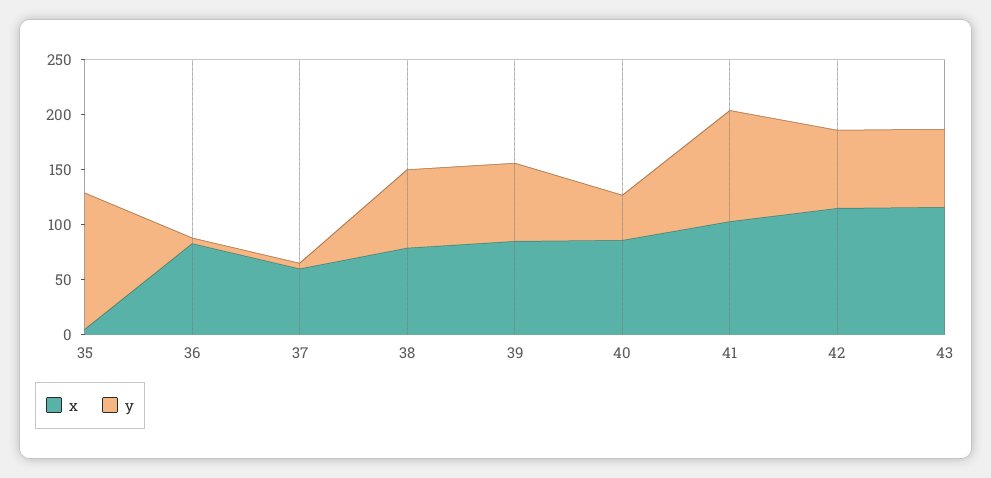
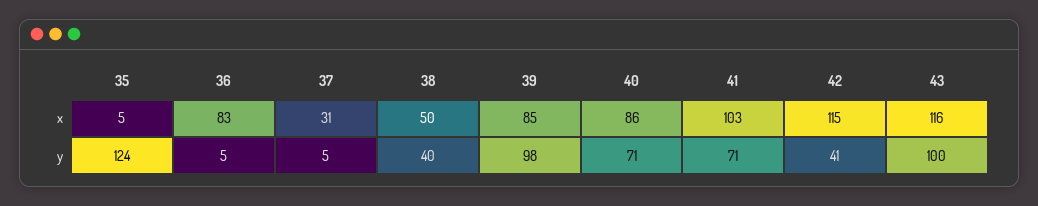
x, 37: 60 -> 31
x, 38: 80 -> 50
y, 38: 70 -> 40
y, 39: 70 -> 98
y, 40: 40 -> 71
y, 41: 100 -> 71
y, 42: 70 -> 41
y, 43: 70 -> 100

